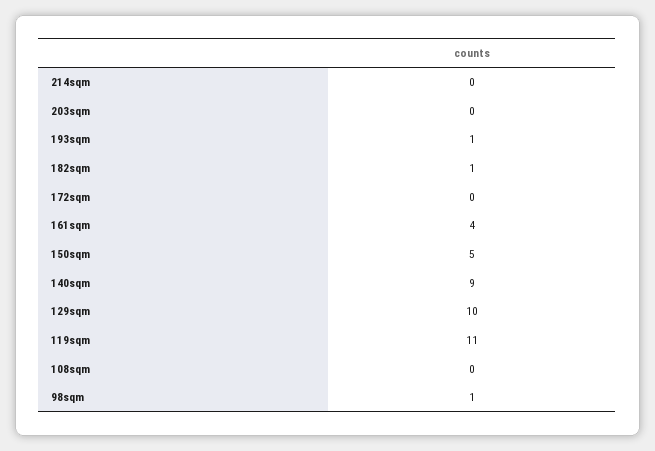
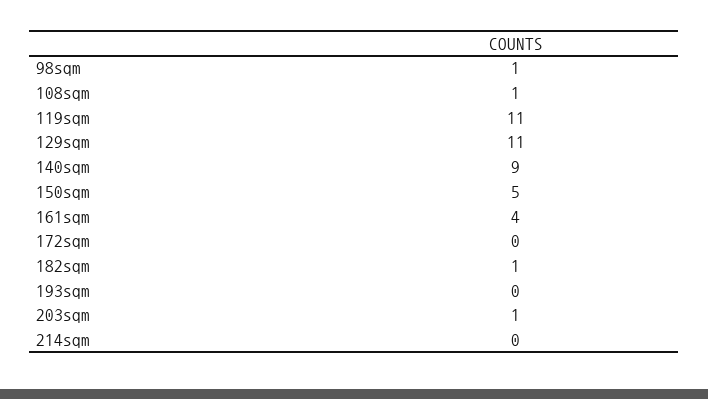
203sqm: 0 -> 1
193sqm: 1 -> 0
129sqm: 10 -> 11
108sqm: 0 -> 1

